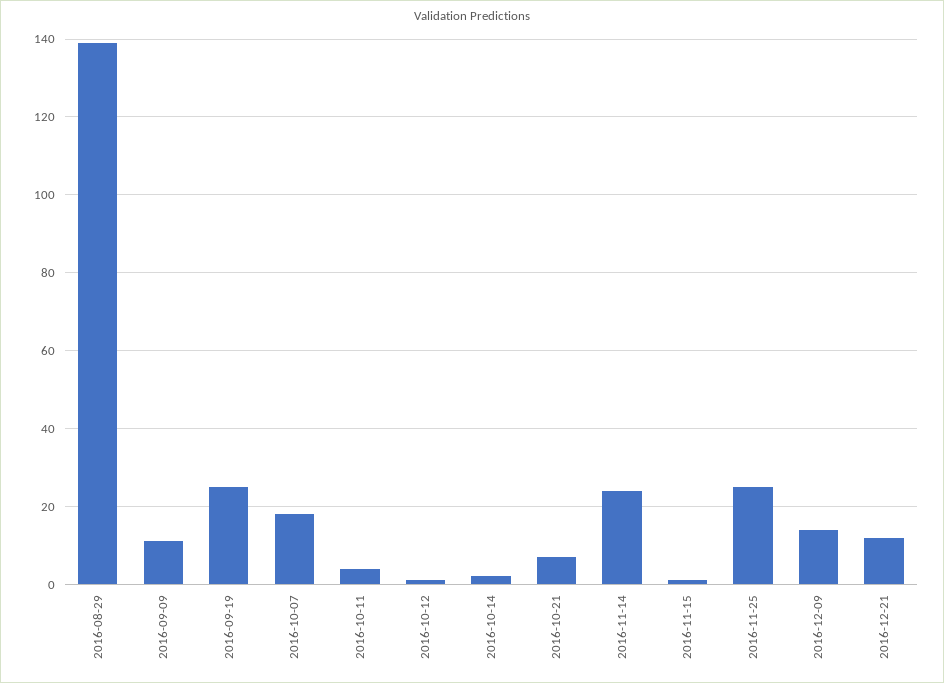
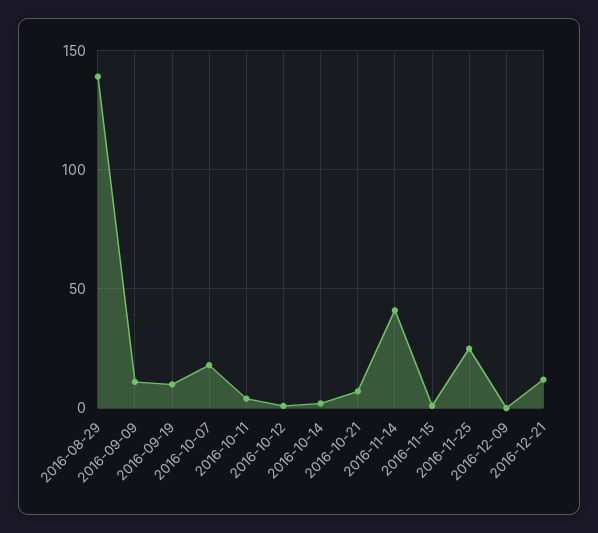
2016-09-19: 25 -> 10
2016-11-14: 25 -> 40
2016-12-09: 15 -> 0

